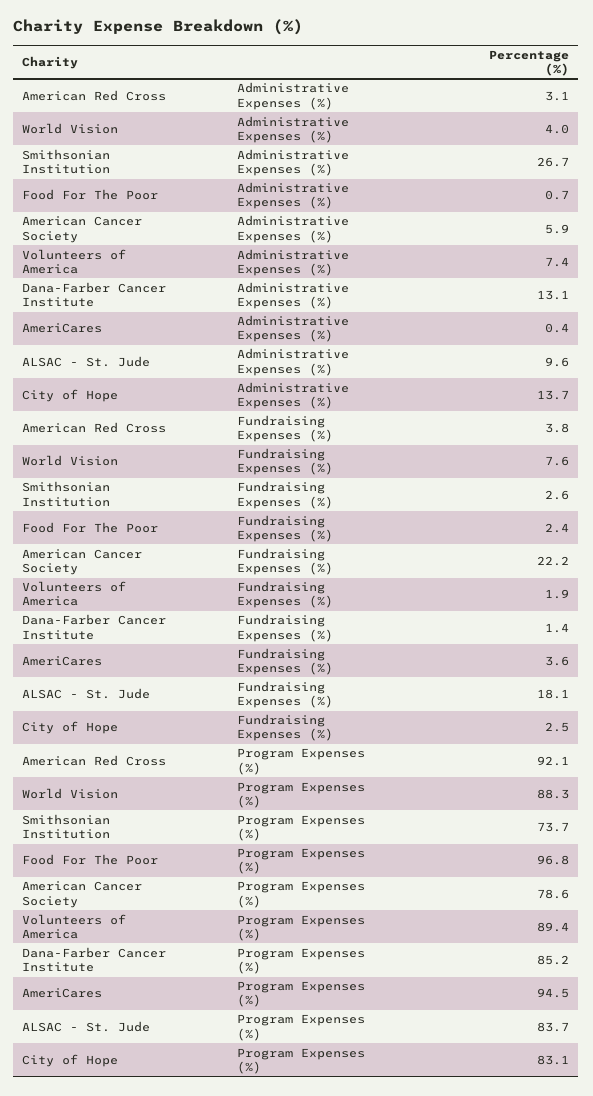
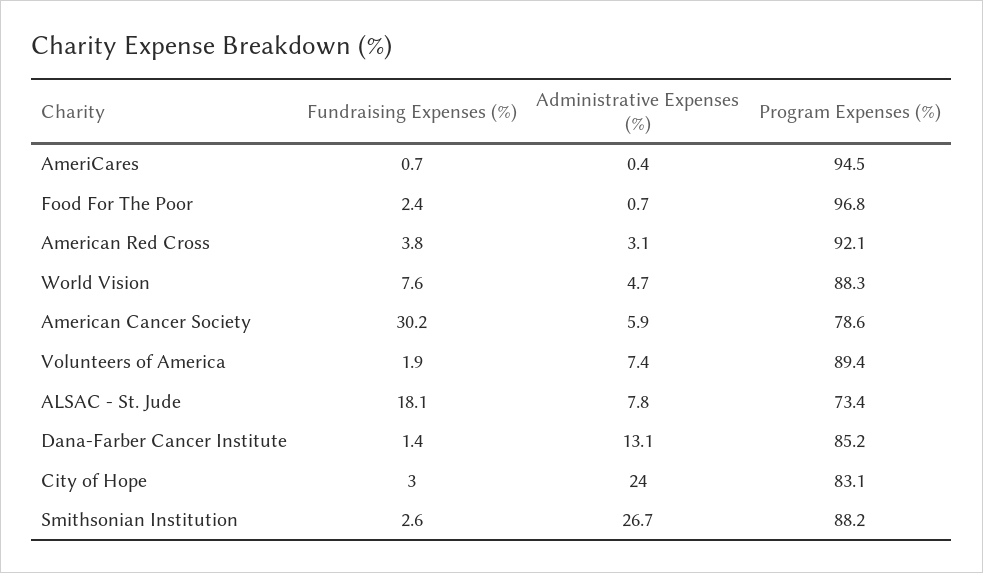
World Vision, Administrative Expenses (%): 4 -> 4.7
ALSAC - St. Jude, Administrative Expenses (%): 9.6 -> 7.8
City of Hope, Administrative Expenses (%): 13.7 -> 24
American Cancer Society, Fundraising Expenses (%): 22.2 -> 30.2
AmeriCares, Fundraising Expenses (%): 3.6 -> 0.7
City of Hope, Fundraising Expenses (%): 2.5 -> 3
Smithsonian Institution, Program Expenses (%): 73.7 -> 88.2
ALSAC - St. Jude, Program Expenses (%): 83.7 -> 73.4

